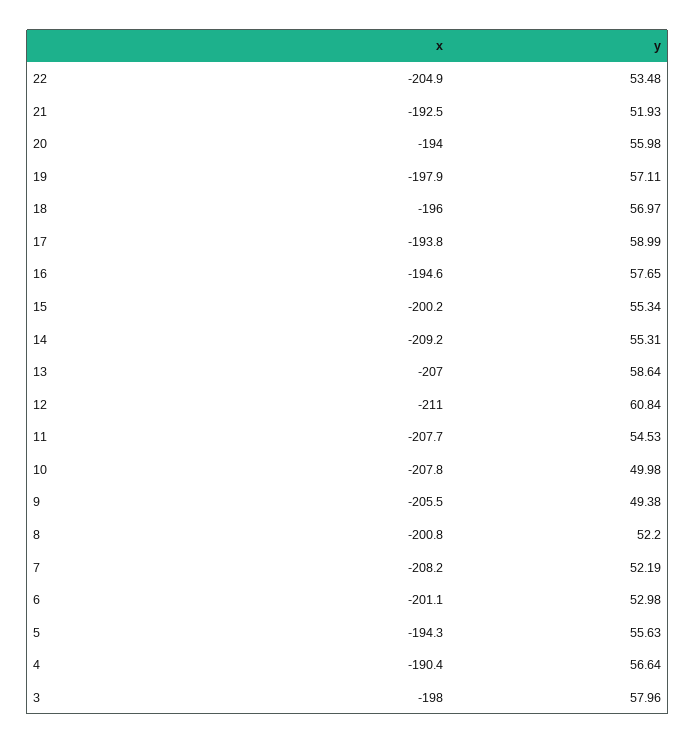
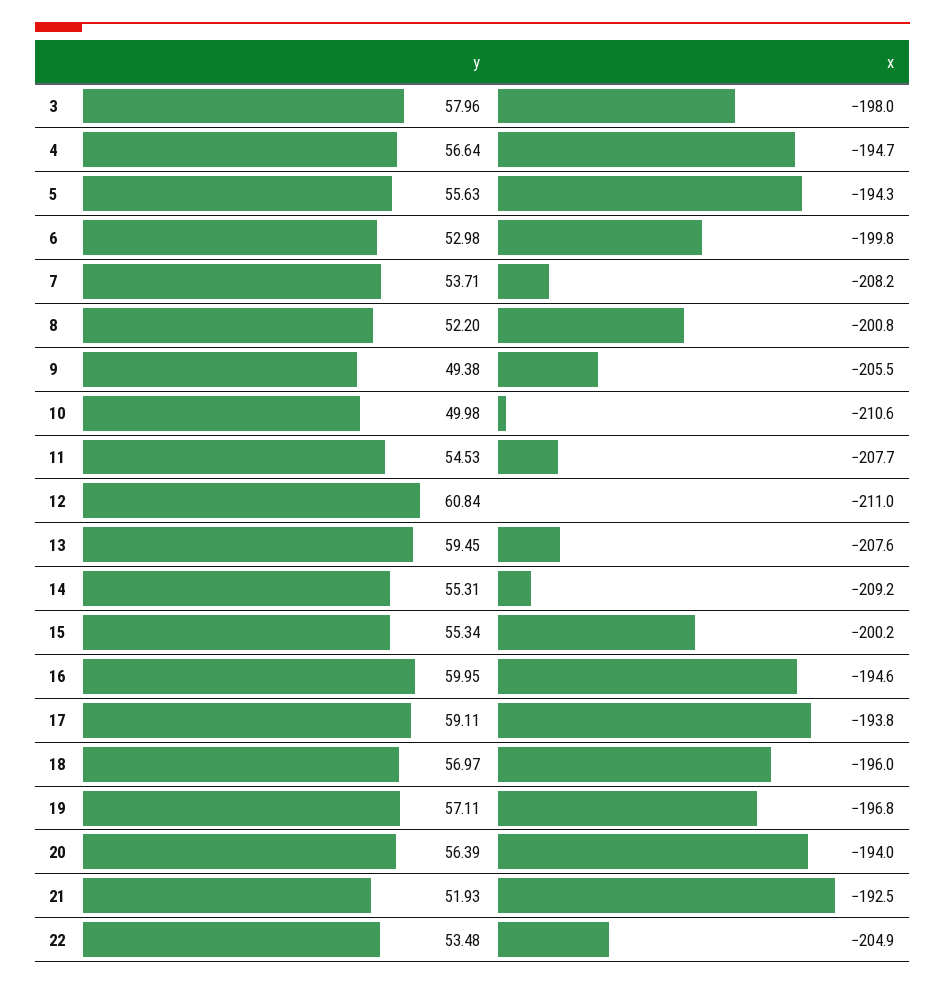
y, 20: 55.98 -> 56.39
x, 19: -197.9 -> -196.8
y, 17: 58.99 -> 59.11
y, 16: 57.65 -> 59.95
x, 13: -207 -> -207.6
y, 13: 58.64 -> 59.45
x, 10: -207.8 -> -210.6
y, 7: 52.19 -> 53.71
x, 6: -201.1 -> -199.8
x, 4: -190.4 -> -194.7

